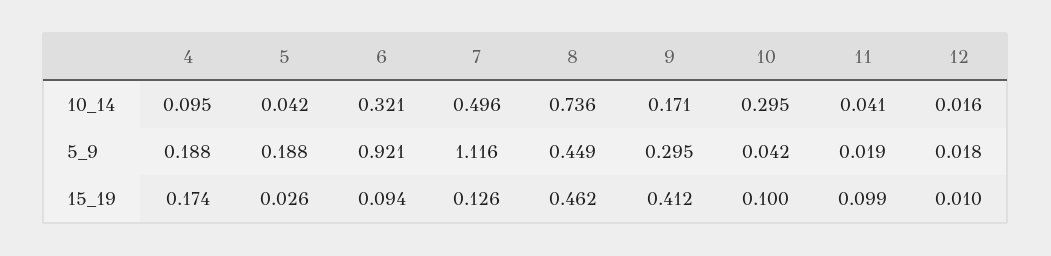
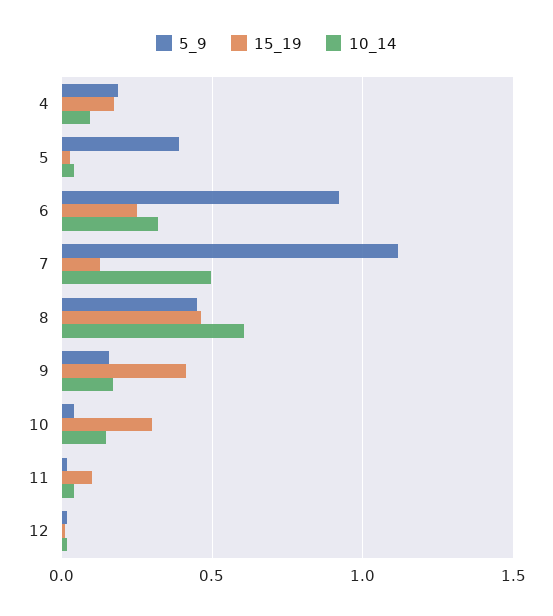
10_14, 8: 0.736 -> 0.6
10_14, 10: 0.295 -> 0.15
5_9, 5: 0.188 -> 0.4
5_9, 9: 0.295 -> 0.15
15_19, 6: 0.094 -> 0.25
15_19, 10: 0.1 -> 0.3

